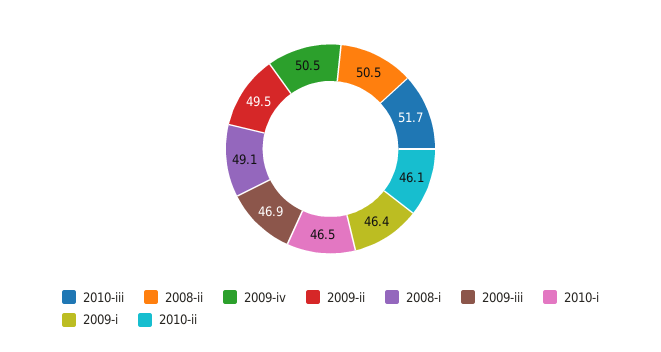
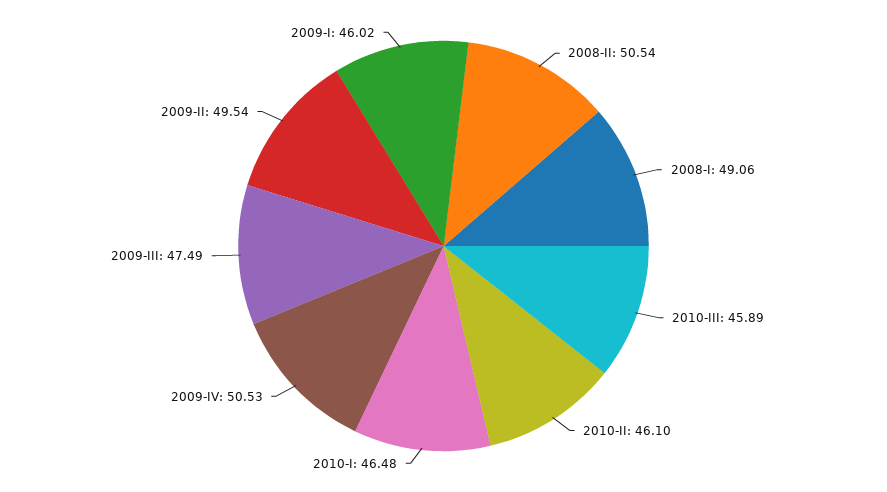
2010-iii: 51.7 -> 45.89
2009-iii: 46.9 -> 47.49
2009-i: 46.4 -> 46.02

